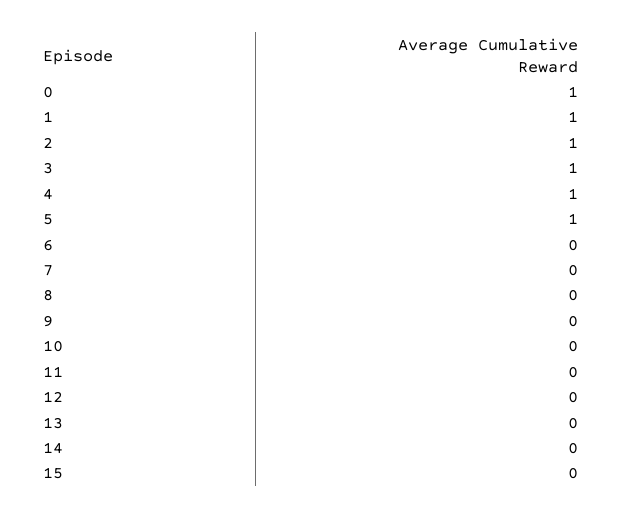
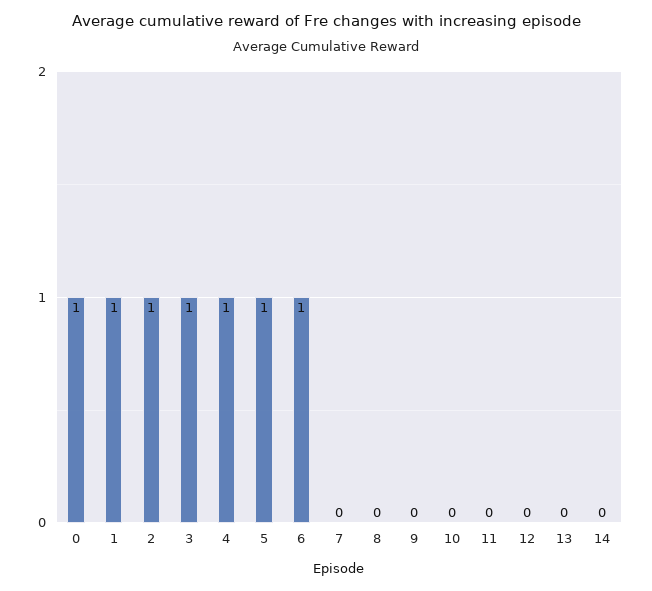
6: 0 -> 1
15: 0 -> none

